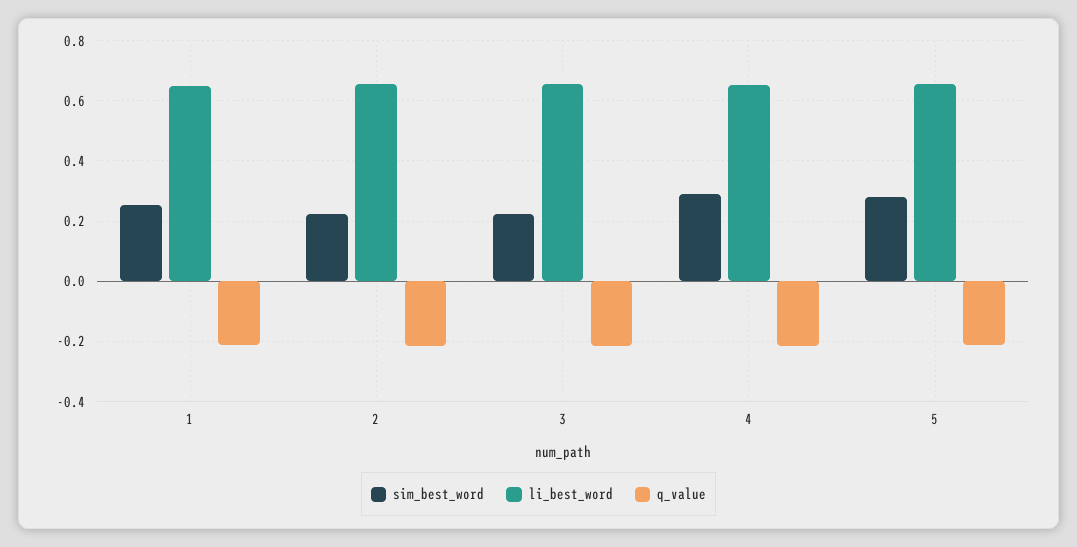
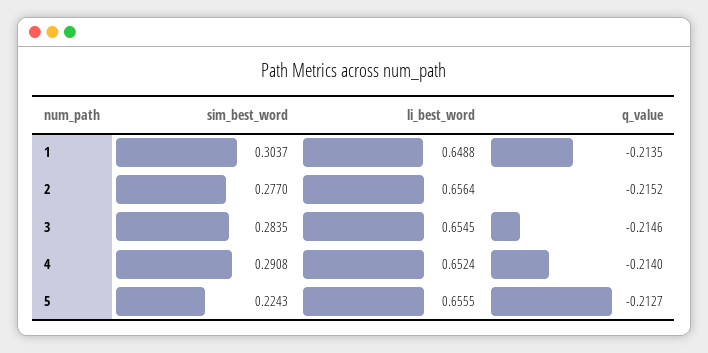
sim_best_word, 1: 0.26 -> 0.3037
sim_best_word, 2: 0.22 -> 0.277
sim_best_word, 3: 0.22 -> 0.2835
sim_best_word, 5: 0.28 -> 0.2243

